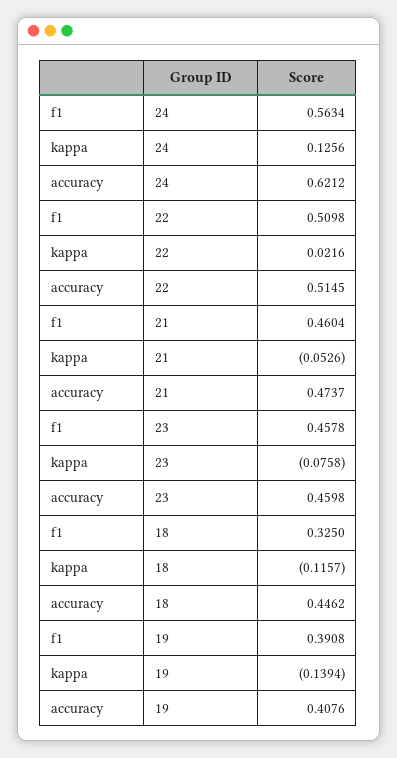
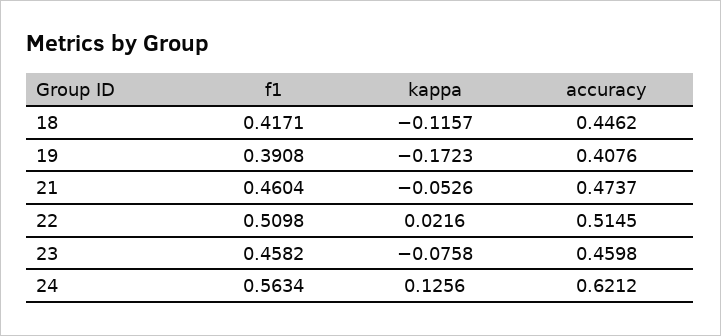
f1, 23: 0.4578 -> 0.4582
f1, 18: 0.325 -> 0.4171
kappa, 19: -0.1394 -> -0.1723

